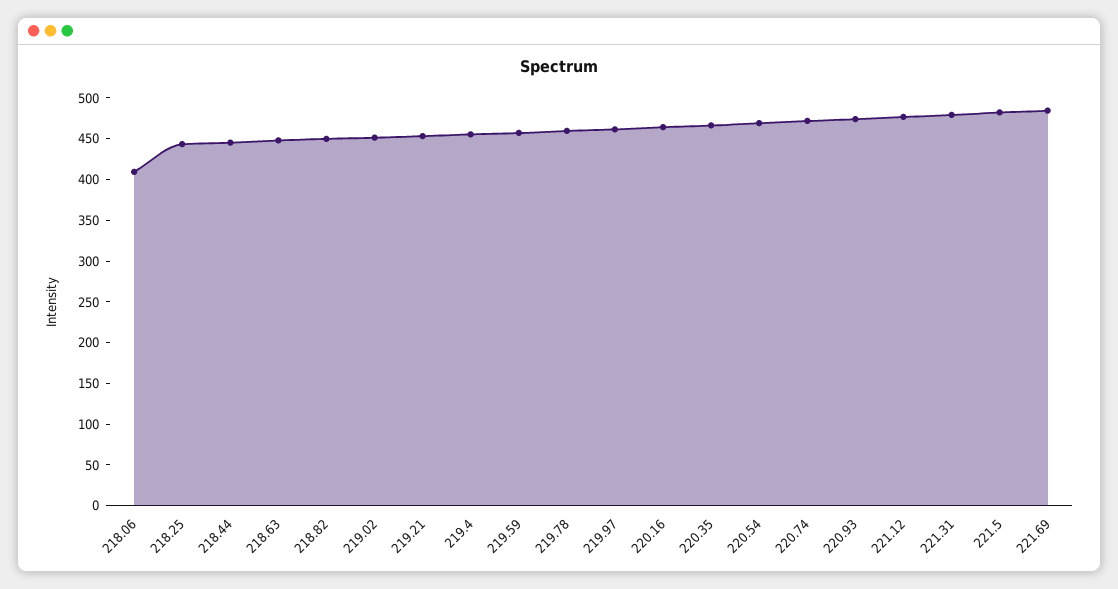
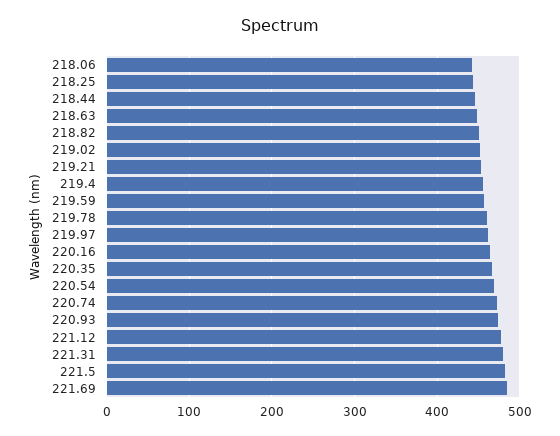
218.06: 410 -> 440

